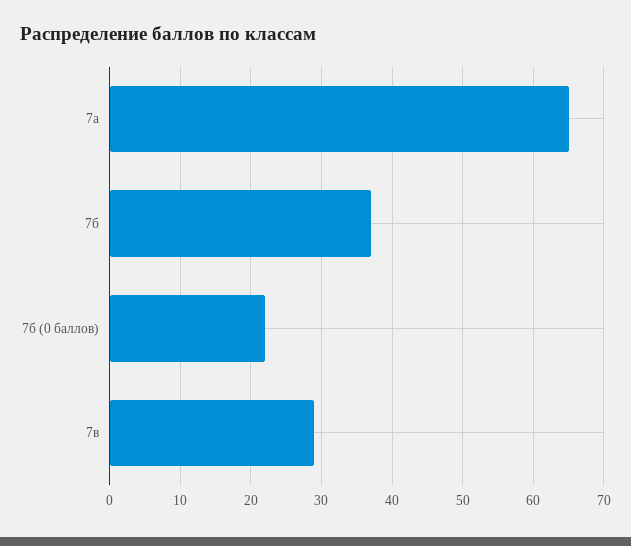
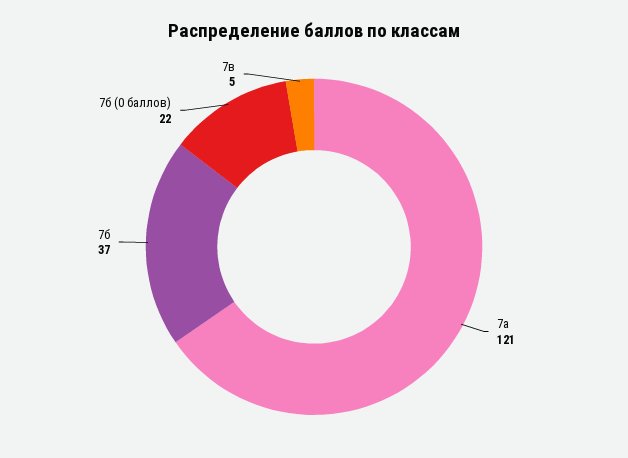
7а: 65 -> 121
7в: 29 -> 5

